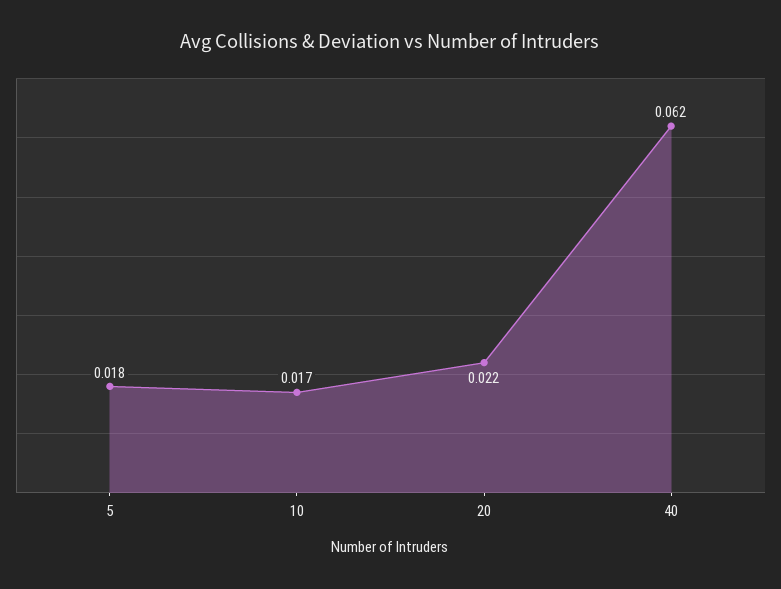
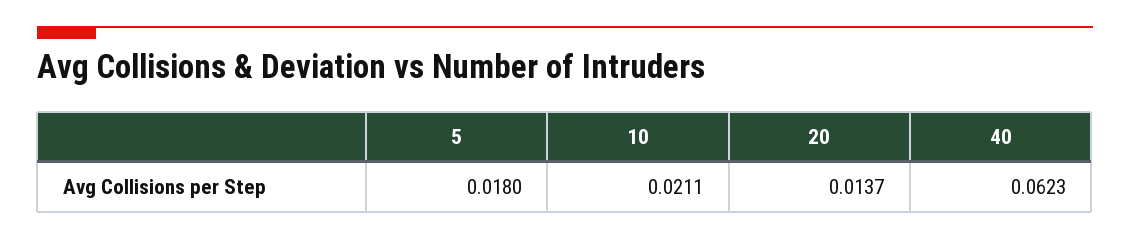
10: 0.017 -> 0.0211
20: 0.022 -> 0.0137

